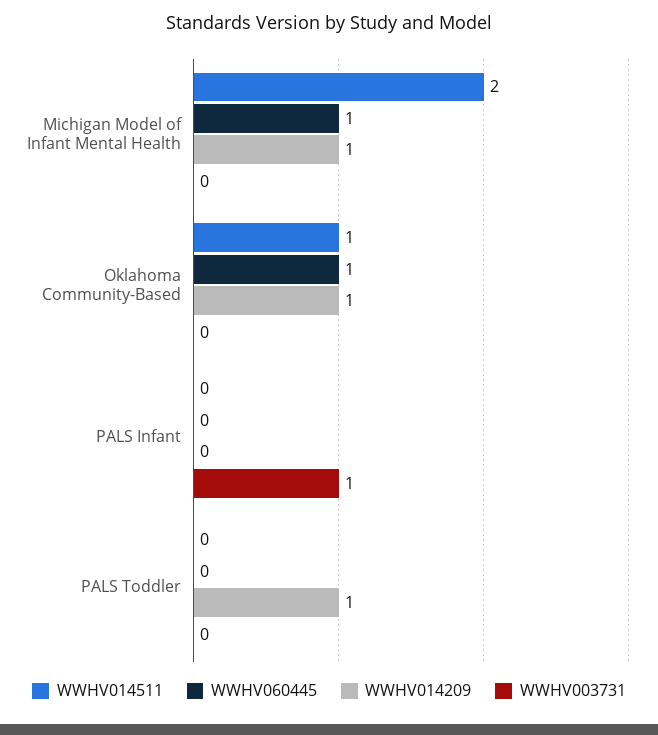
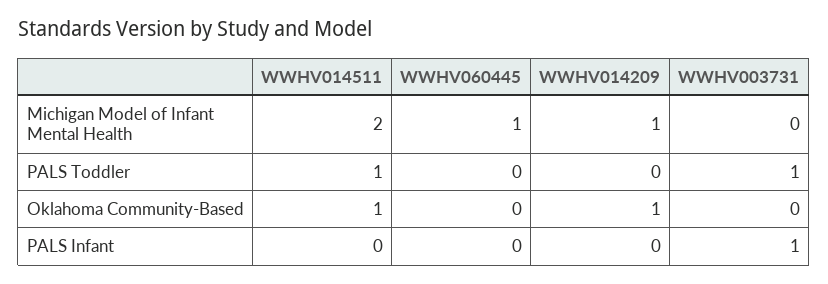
WWHV060445, Oklahoma Community-Based: 1 -> 0
WWHV014511, PALS Toddler: 0 -> 1
WWHV014209, PALS Toddler: 1 -> 0
WWHV003731, PALS Toddler: 0 -> 1

